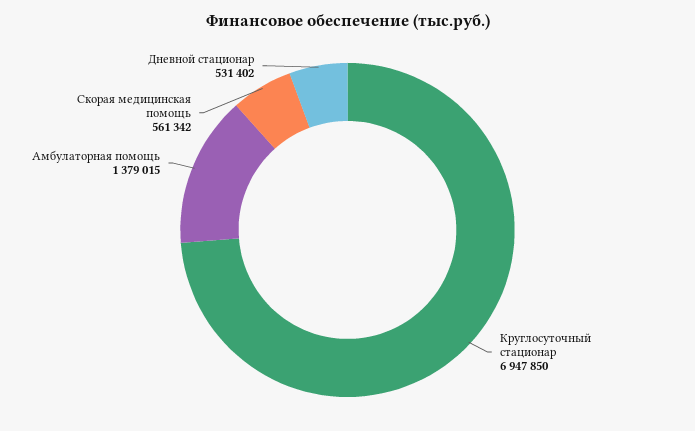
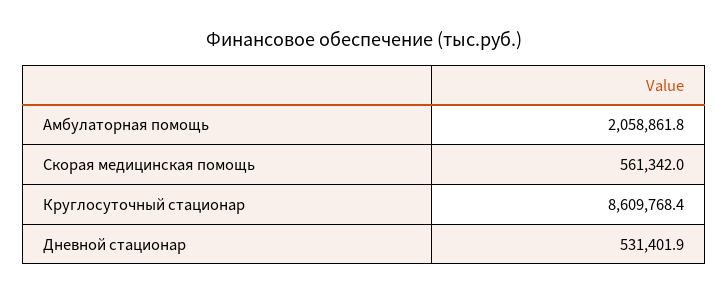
Круглосуточный стационар: 6947850 -> 8609768.4
Амбулаторная помощь: 1379015 -> 2058861.8

